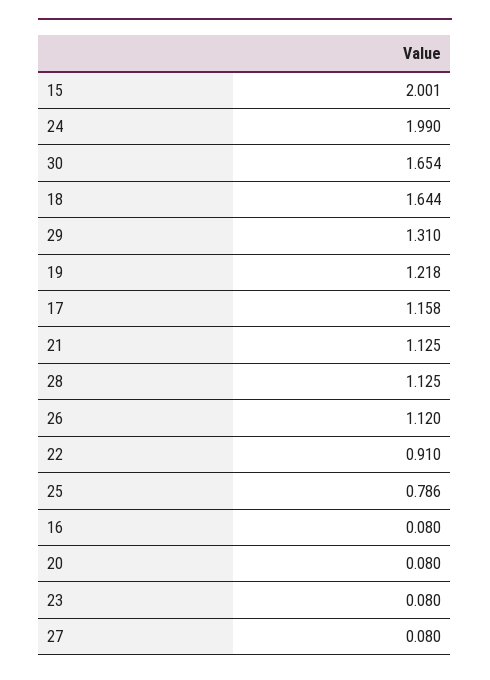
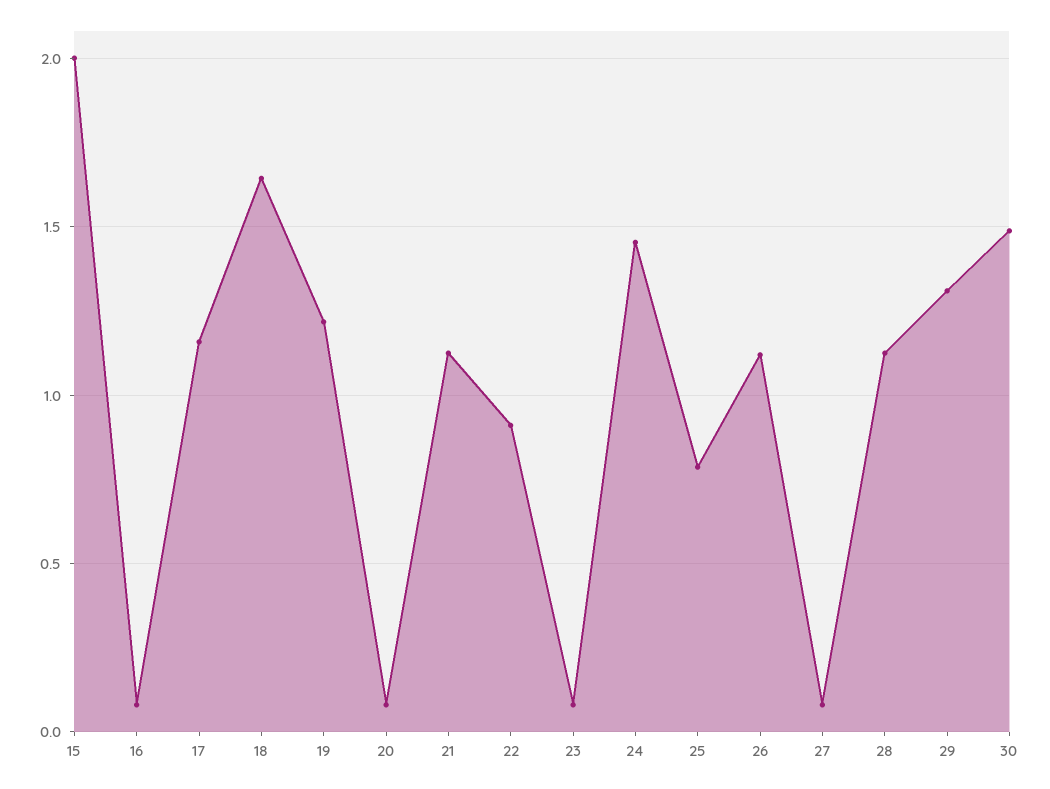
24: 1.99 -> 1.45
30: 1.654 -> 1.5

